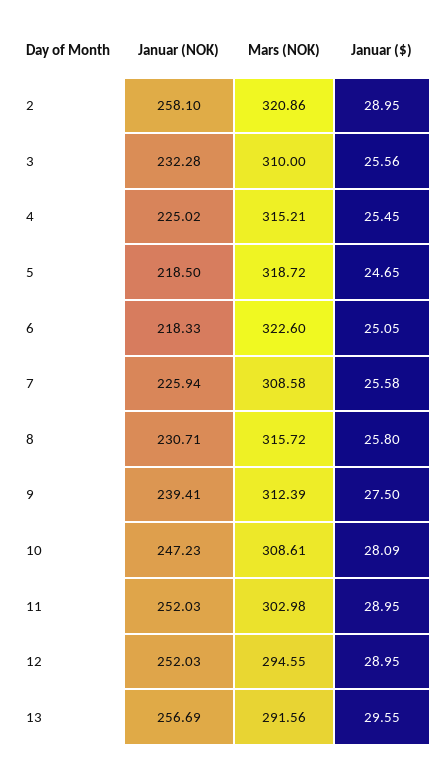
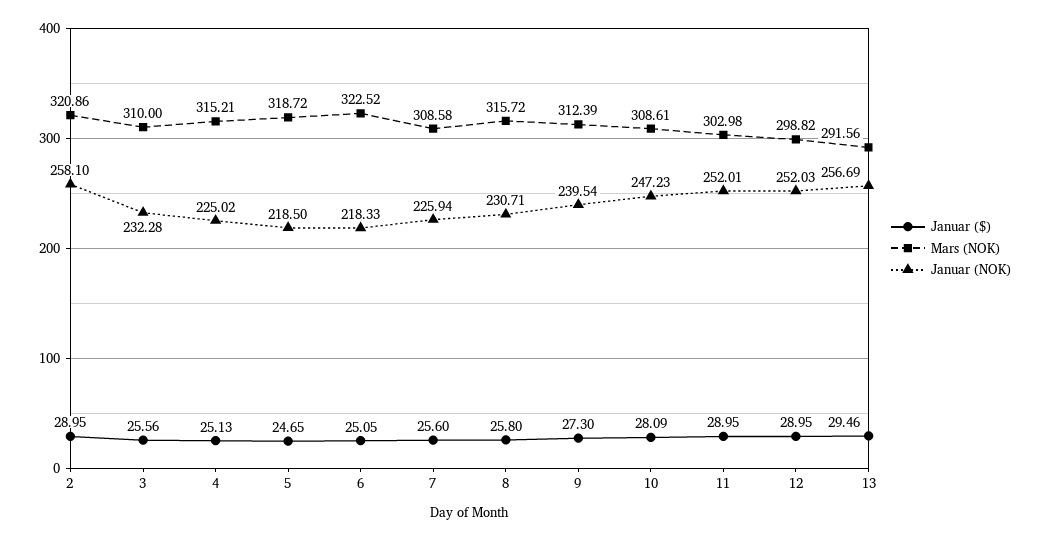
Januar ($), 4: 25.45 -> 25.13
Mars (NOK), 6: 322.6 -> 322.52
Januar ($), 7: 25.58 -> 25.6
Januar (NOK), 9: 239.41 -> 239.54
Januar ($), 9: 27.5 -> 27.3
Januar (NOK), 11: 252.03 -> 252.01
Mars (NOK), 12: 294.55 -> 298.82
Januar ($), 13: 29.55 -> 29.46

